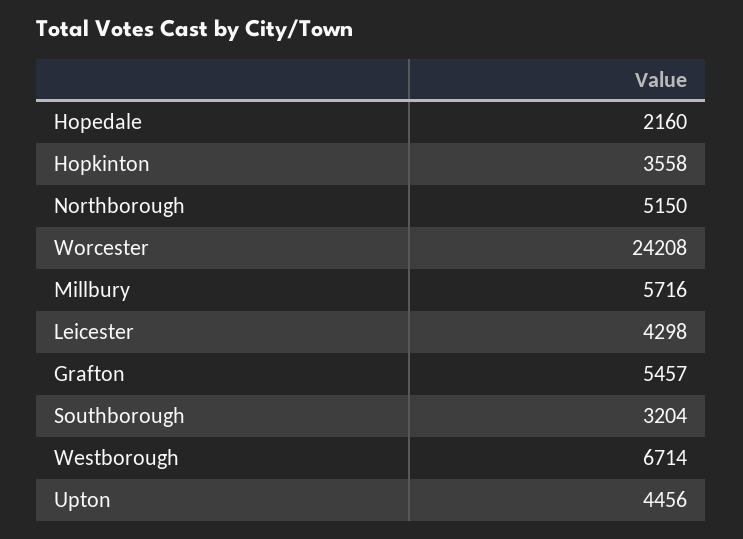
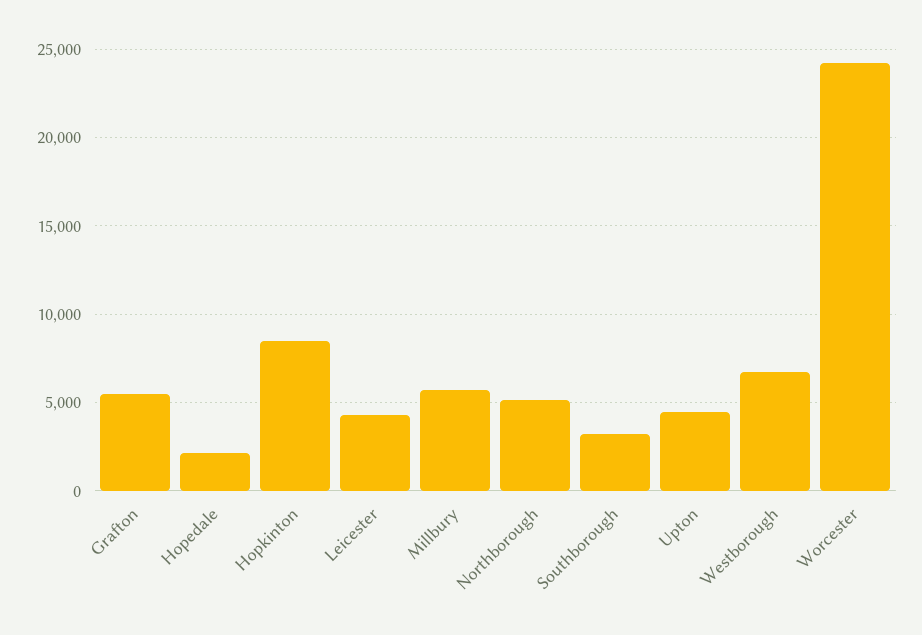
Hopkinton: 3558 -> 8500

